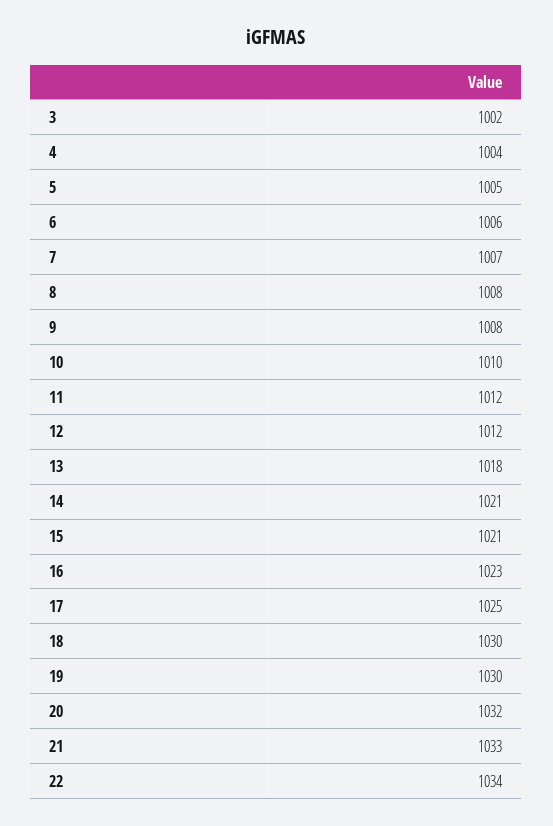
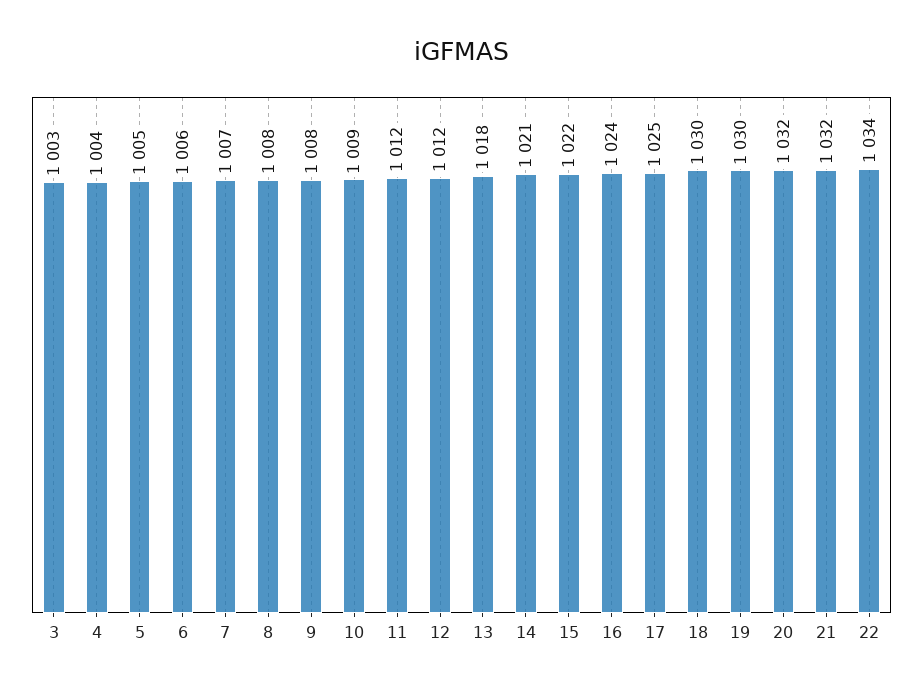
3: 1002 -> 1003
10: 1010 -> 1009
15: 1021 -> 1022
16: 1023 -> 1024
21: 1033 -> 1032

